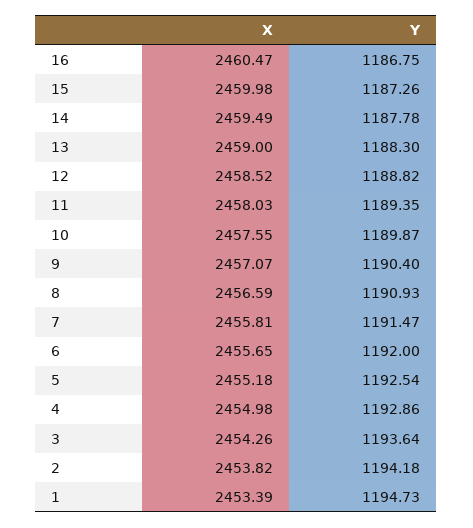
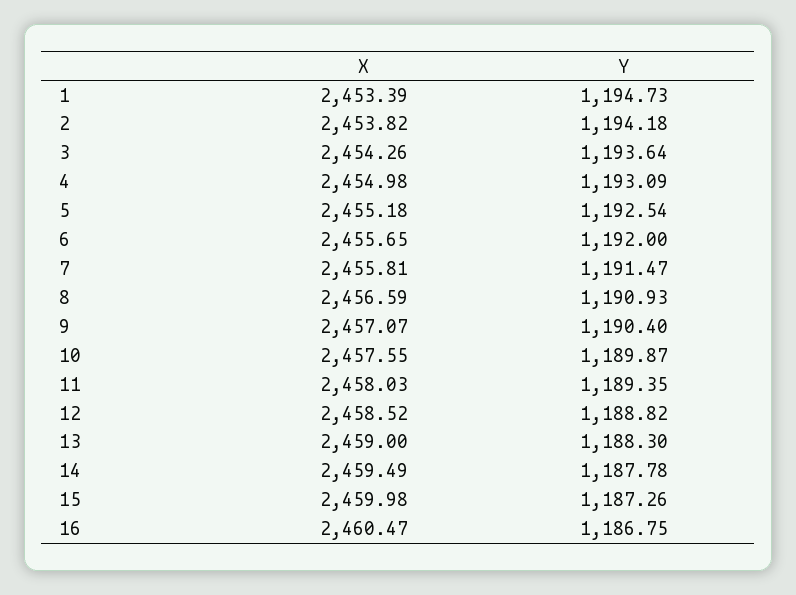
Y, 4: 1192.86 -> 1193.09

